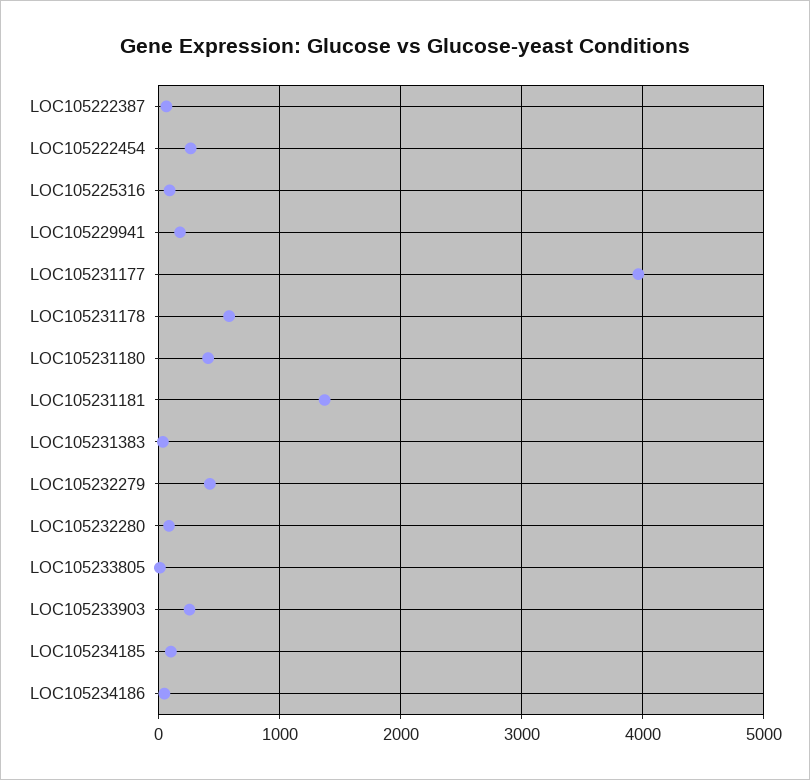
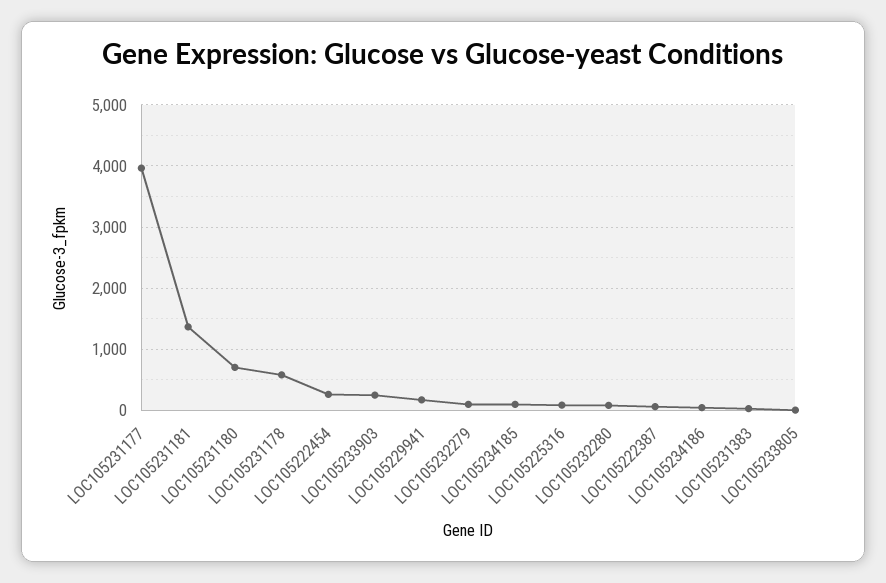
LOC105231180: 400 -> 700
LOC105232279: 400 -> 100

